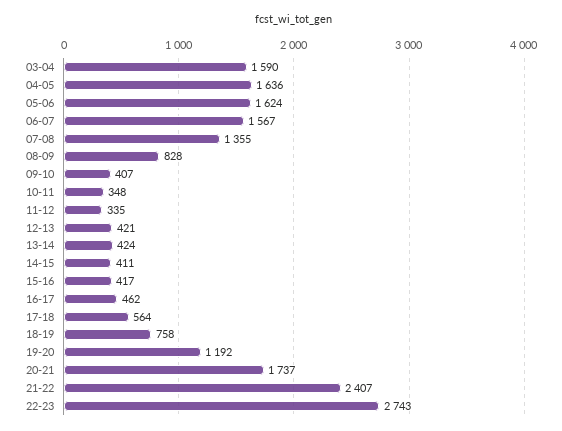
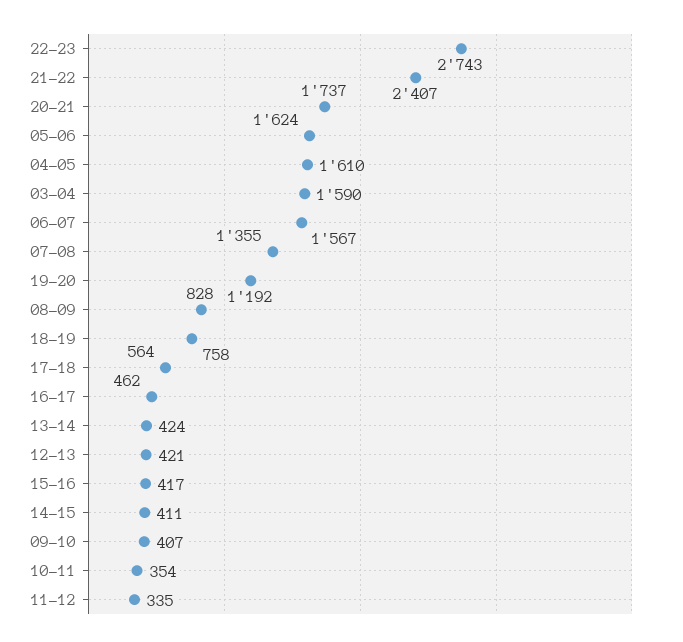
04-05: 1636 -> 1610
10-11: 348 -> 354

